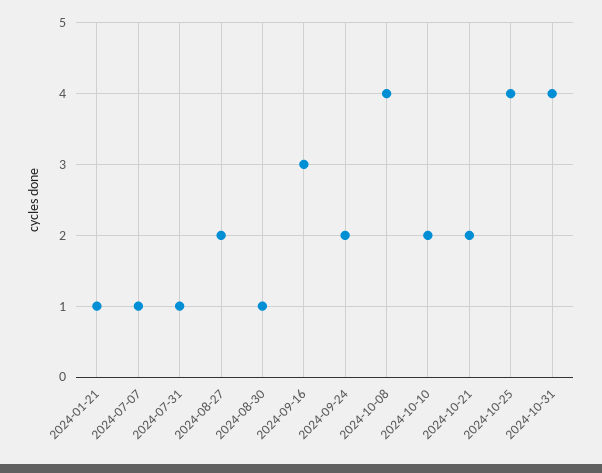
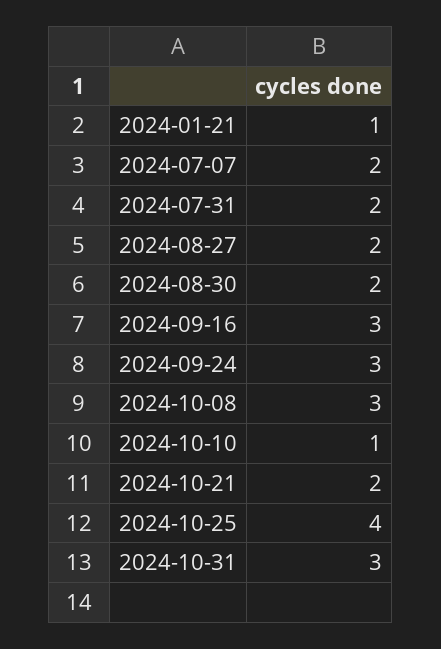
2024-07-07: 1 -> 2
2024-07-31: 1 -> 2
2024-08-30: 1 -> 2
2024-09-24: 2 -> 3
2024-10-08: 4 -> 3
2024-10-10: 2 -> 1
2024-10-31: 4 -> 3

